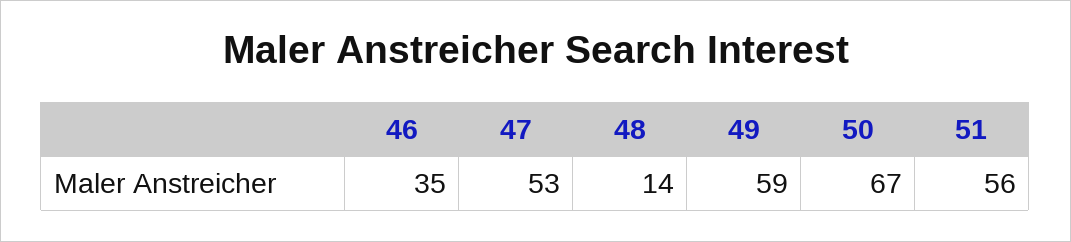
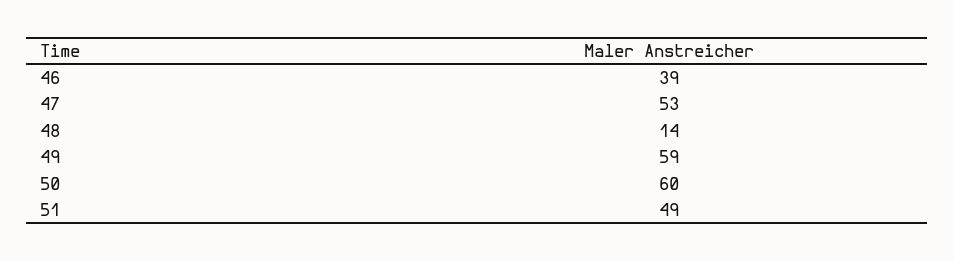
46: 35 -> 39
50: 67 -> 60
51: 56 -> 49

